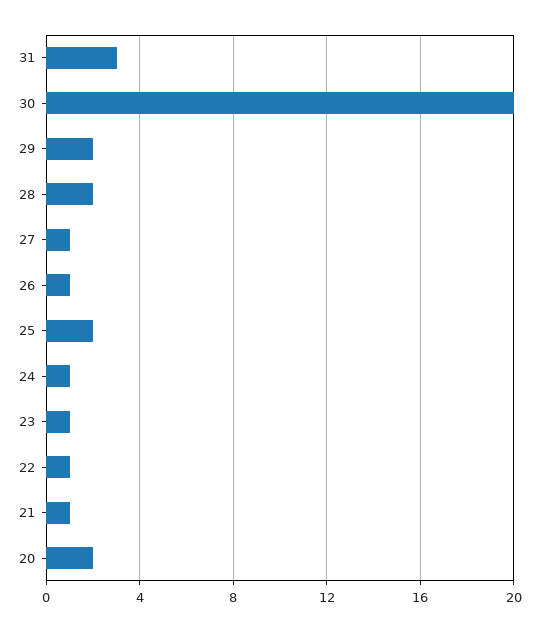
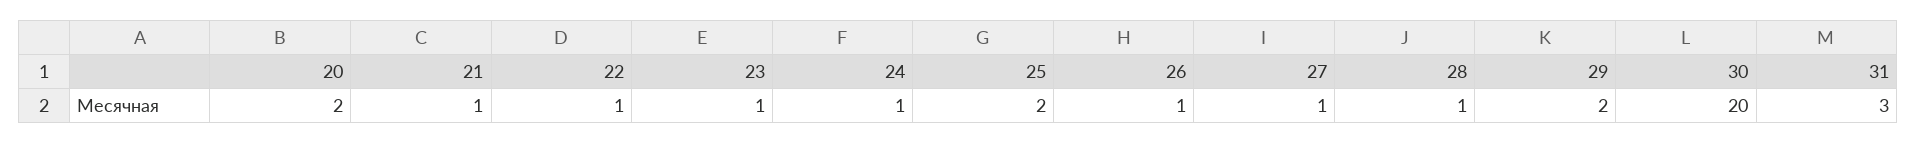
28: 2 -> 1

